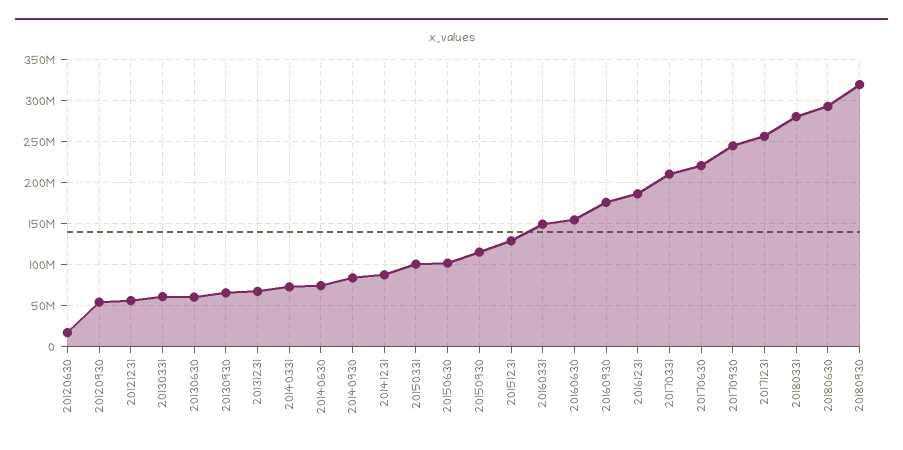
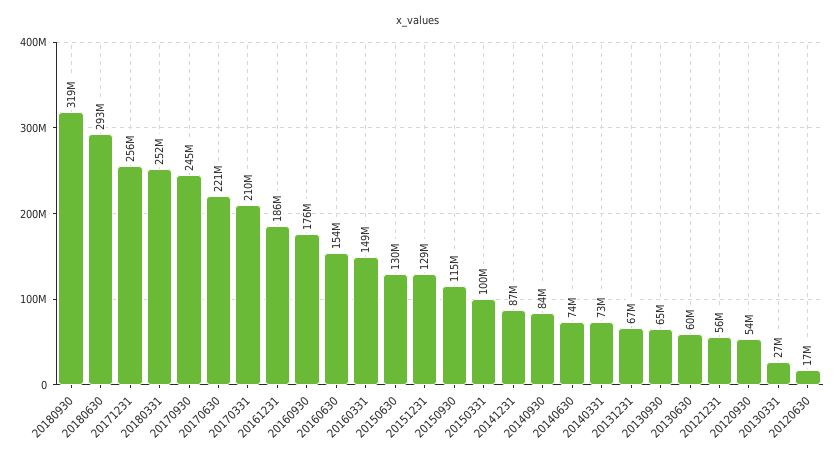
20130331: 60000000 -> 27000000
20150630: 100000000 -> 130000000
20180331: 280000000 -> 252000000

